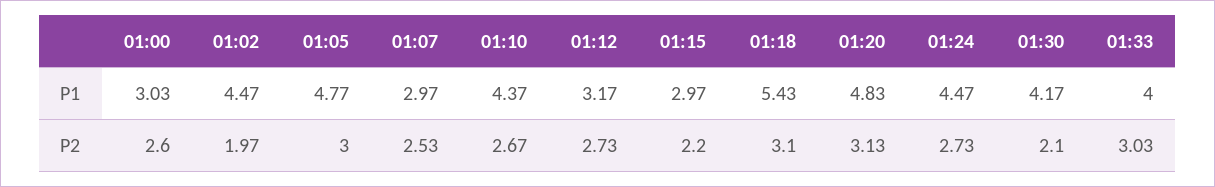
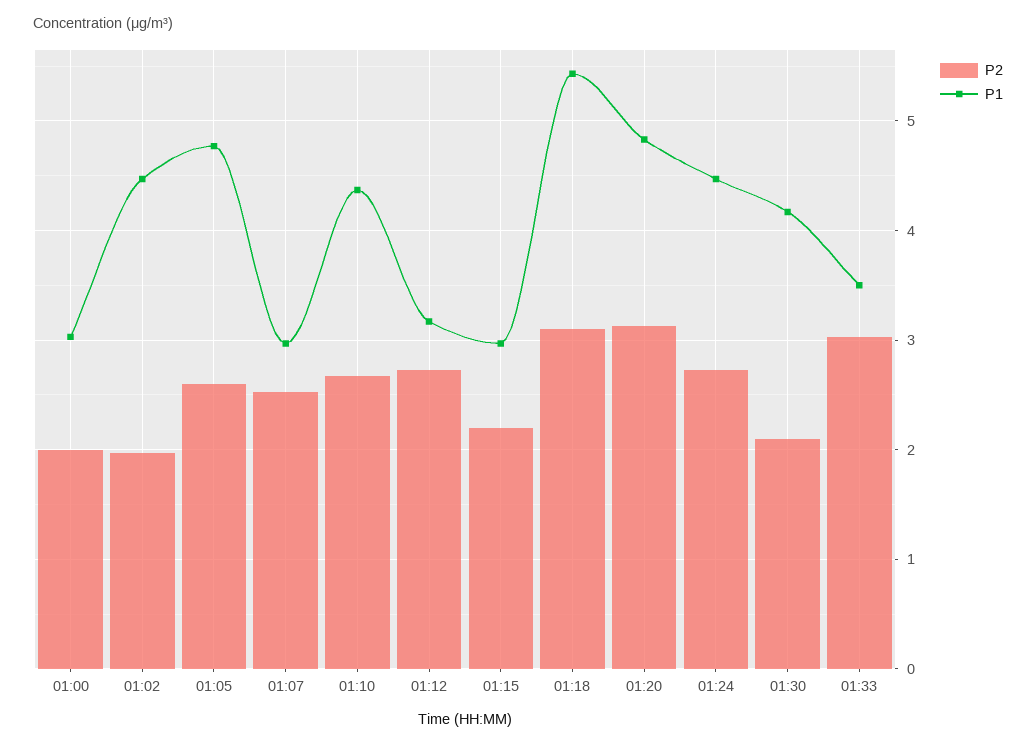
P1, 01:33: 4 -> 3.5
P2, 01:00: 2.6 -> 2
P2, 01:05: 3 -> 2.6

